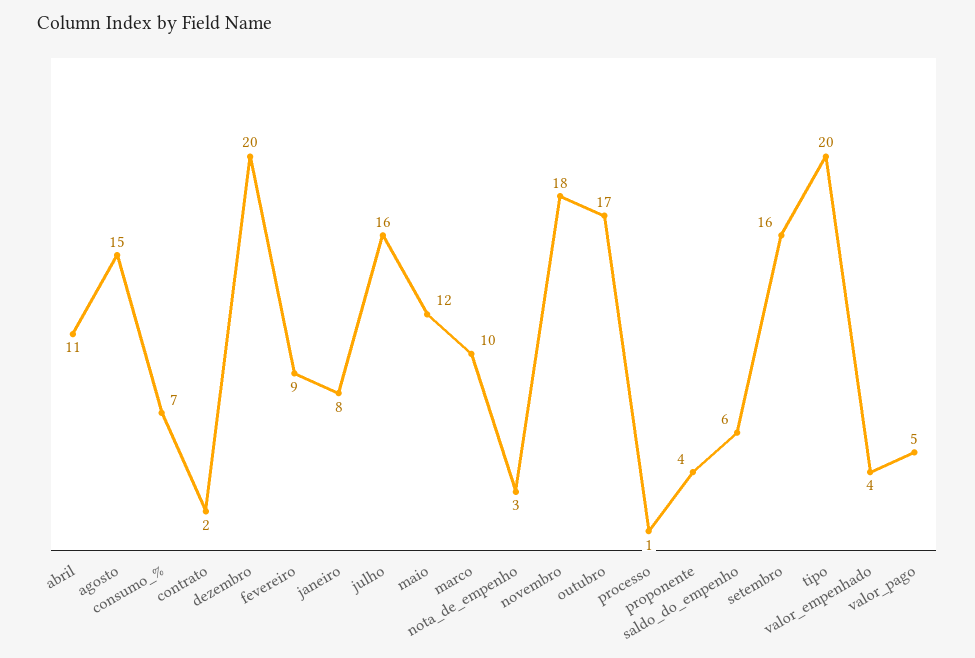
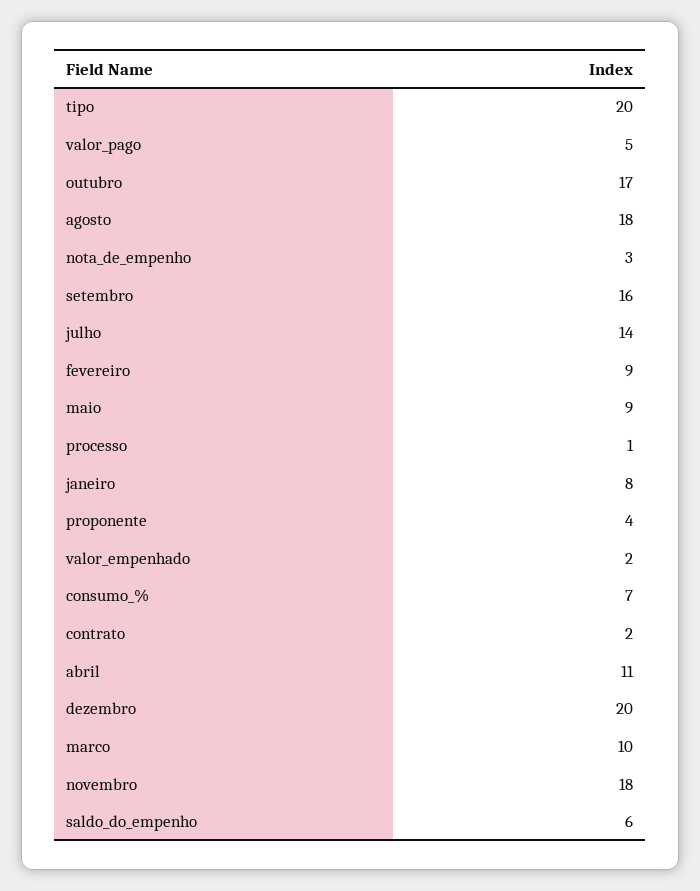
agosto: 15 -> 18
julho: 16 -> 14
maio: 12 -> 9
valor_empenhado: 4 -> 2

